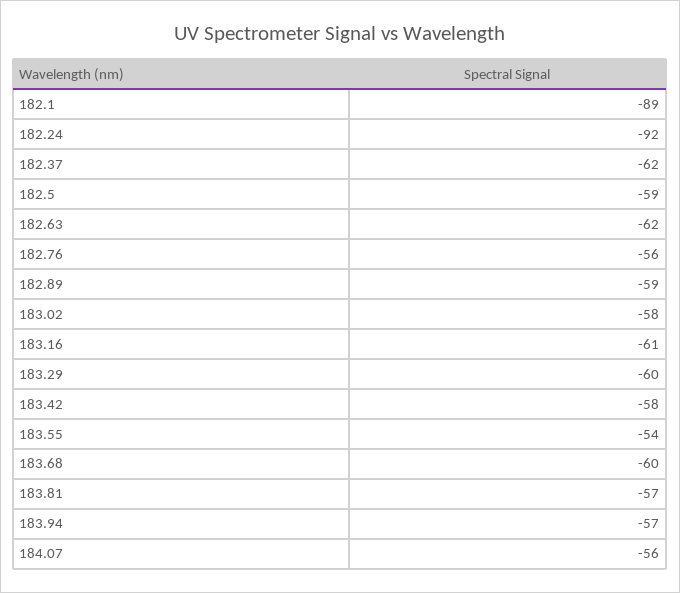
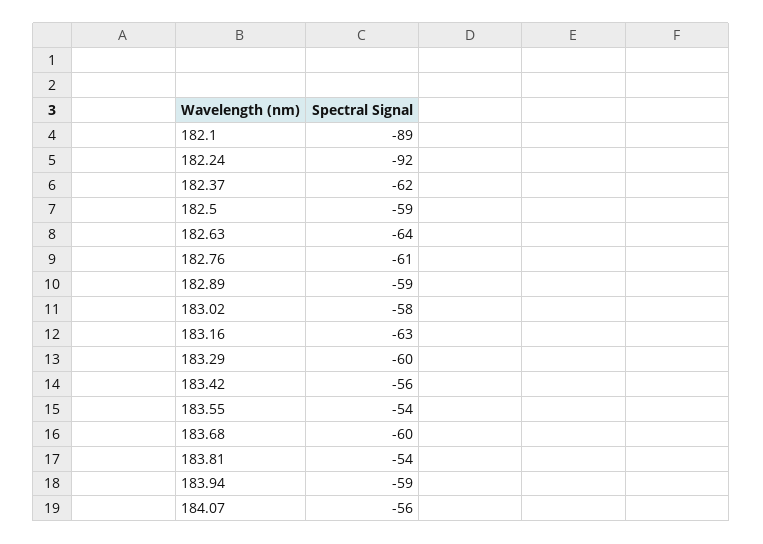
182.63: -62 -> -64
182.76: -56 -> -61
183.16: -61 -> -63
183.42: -58 -> -56
183.81: -57 -> -54
183.94: -57 -> -59

